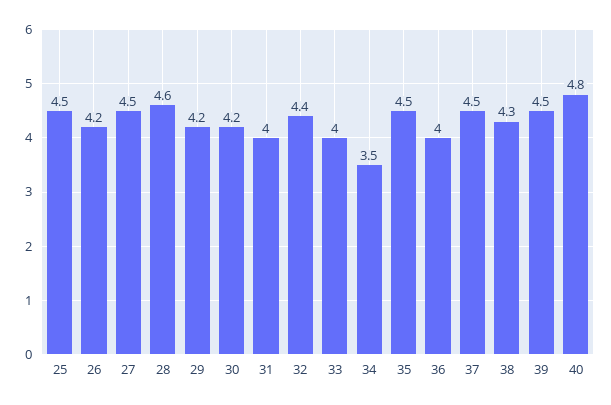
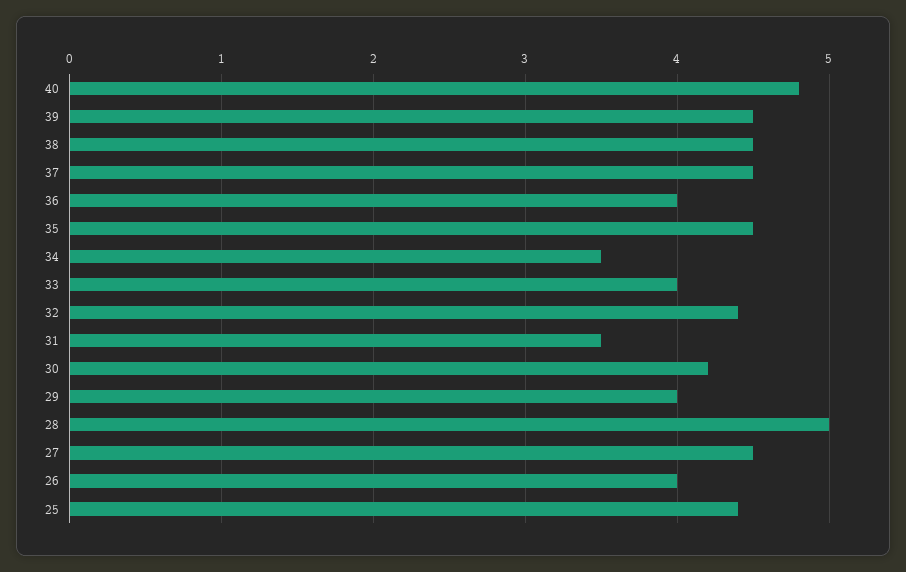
25: 4.5 -> 4.4
26: 4.2 -> 4
28: 4.6 -> 5
29: 4.2 -> 4
31: 4 -> 3.5
38: 4.3 -> 4.5

